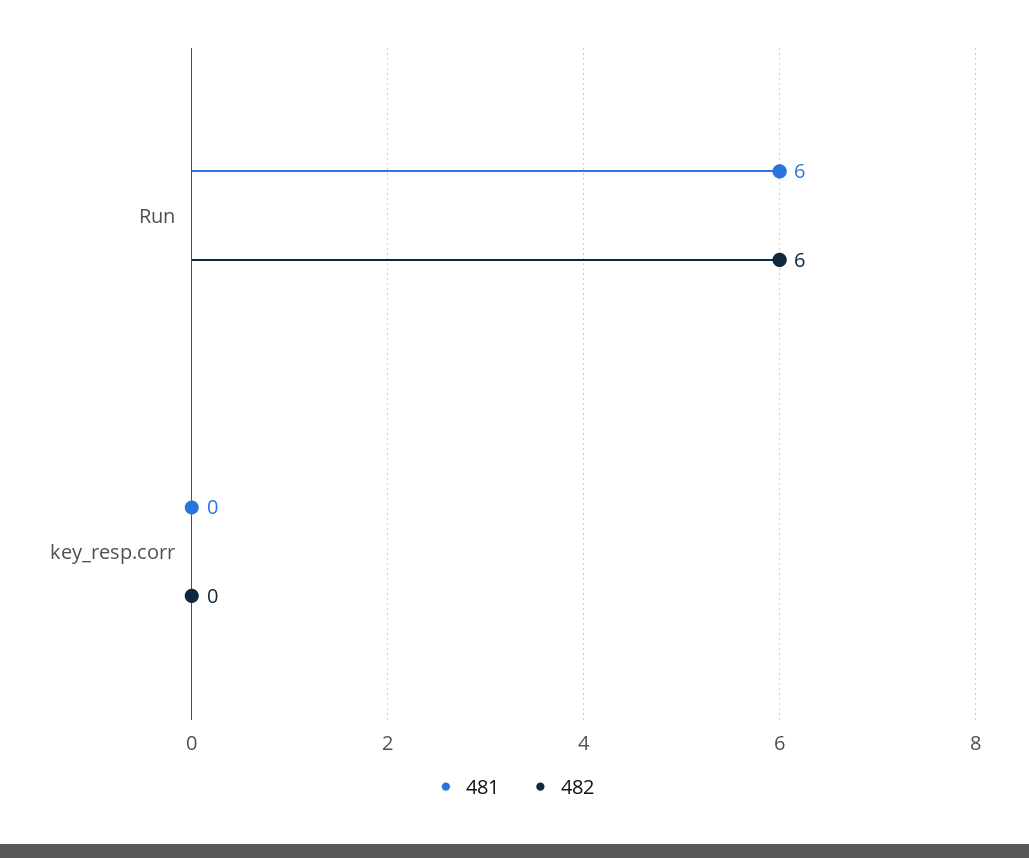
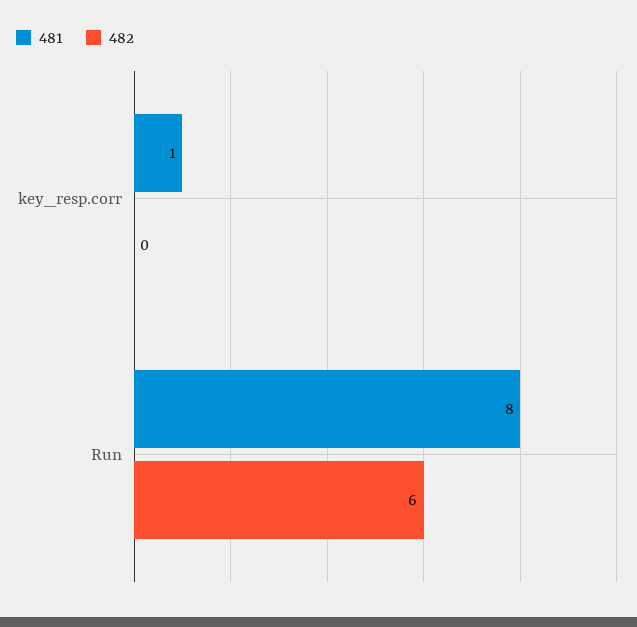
481, Run: 6 -> 8
481, key_resp.corr: 0 -> 1

